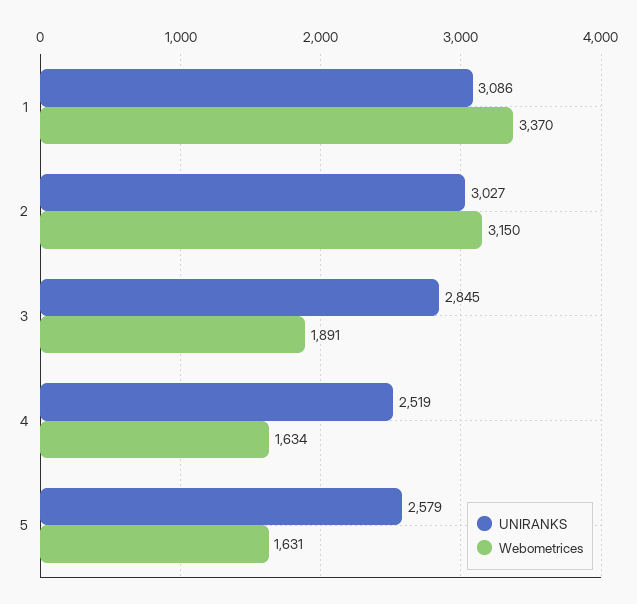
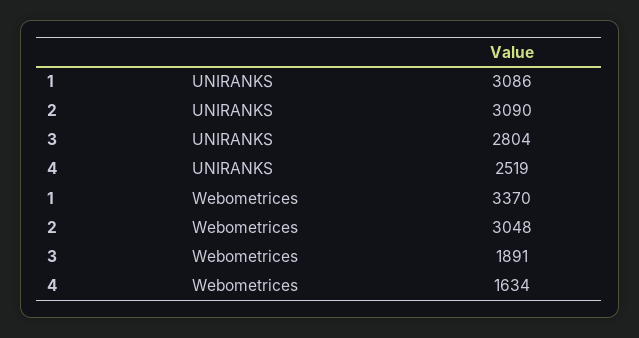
UNIRANKS, 2: 3027 -> 3090
Webometrices, 2: 3150 -> 3048
UNIRANKS, 3: 2845 -> 2804
UNIRANKS, 5: 2579 -> none
Webometrices, 5: 1631 -> none

